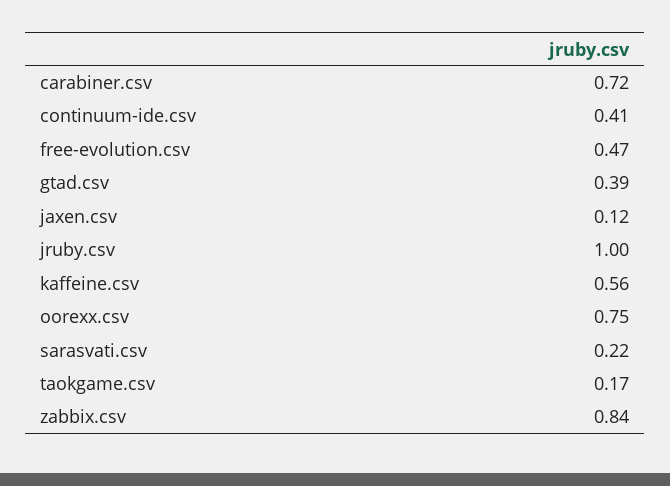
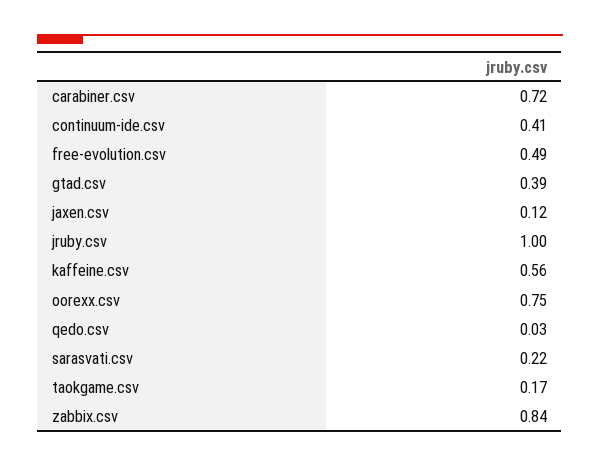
free-evolution.csv: 0.47 -> 0.49
qedo.csv: none -> 0.03

